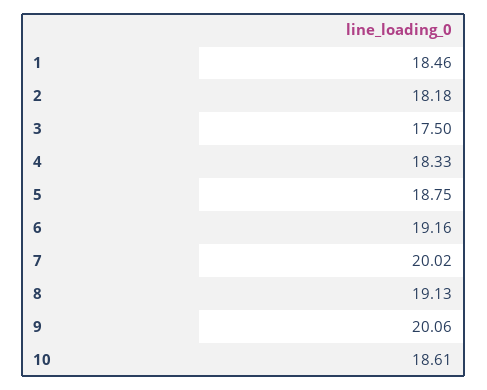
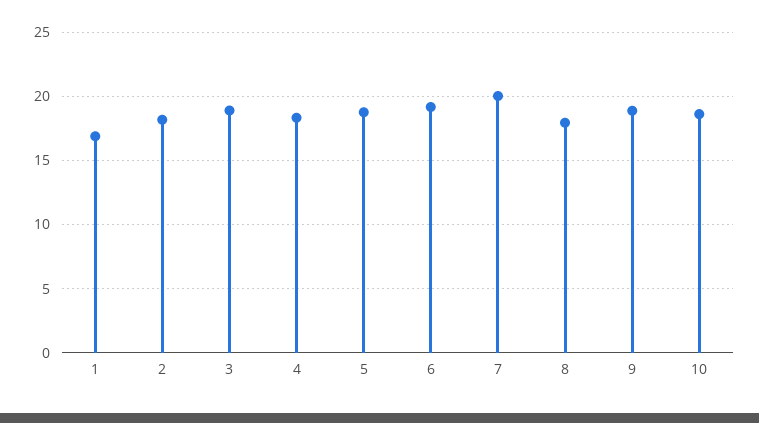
1: 18.46 -> 17
3: 17.5 -> 19
8: 19.13 -> 18
9: 20.06 -> 19

